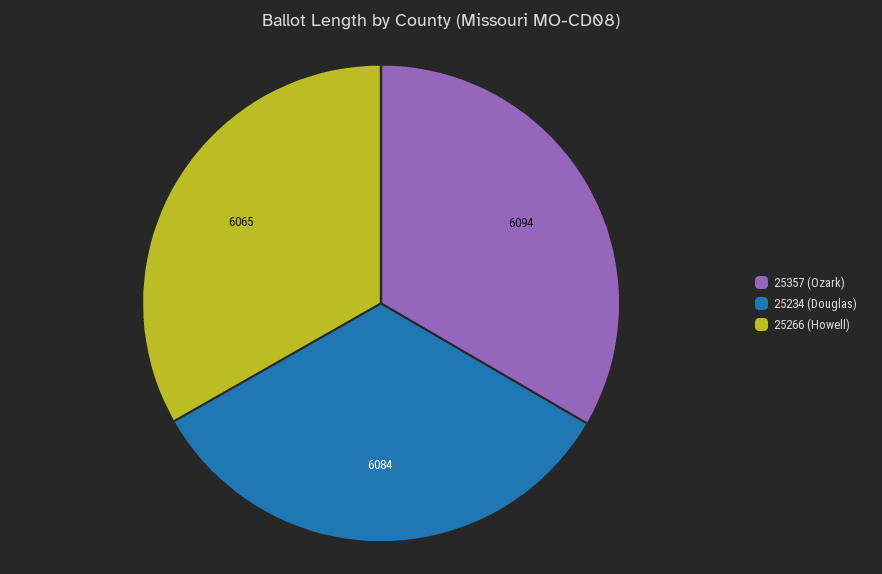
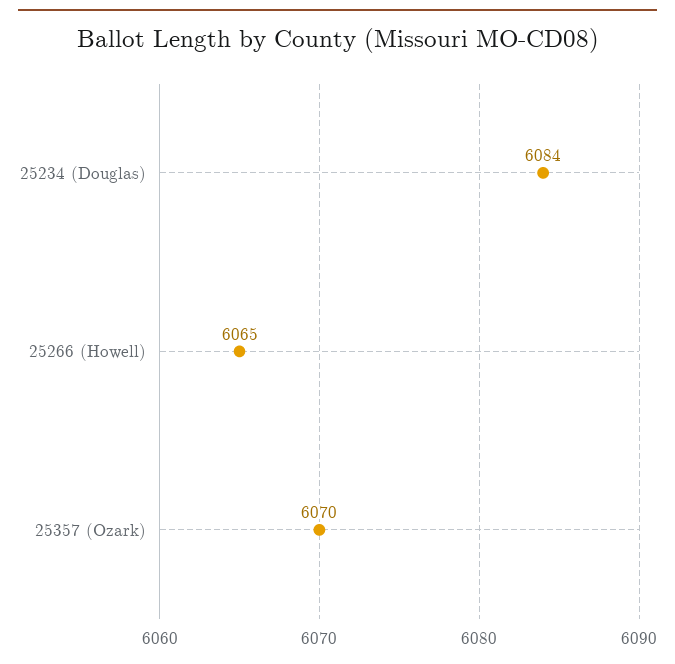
25357 (Ozark): 6094 -> 6070

